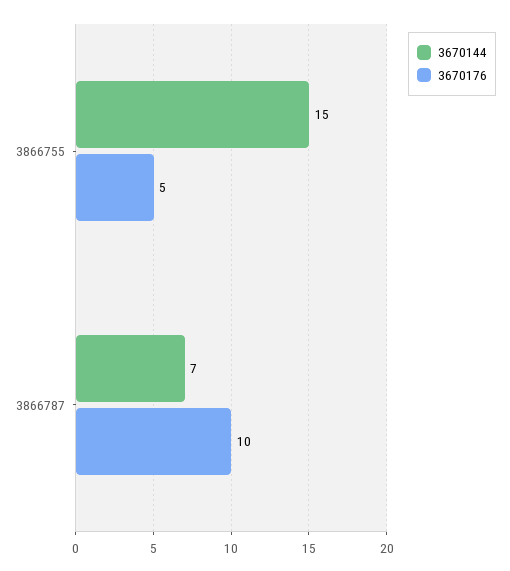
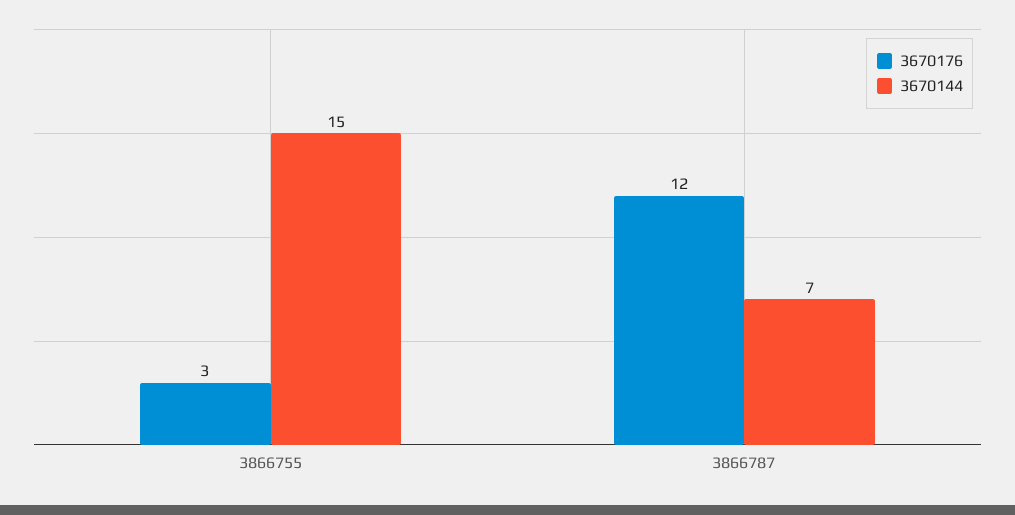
3670176, 3866755: 5 -> 3
3670176, 3866787: 10 -> 12

